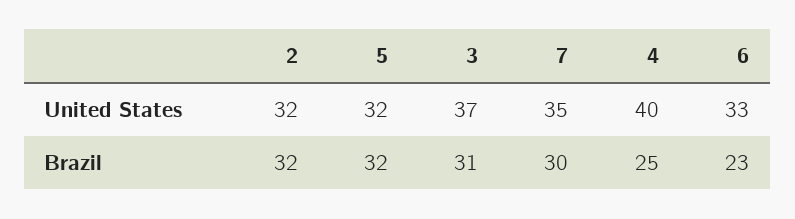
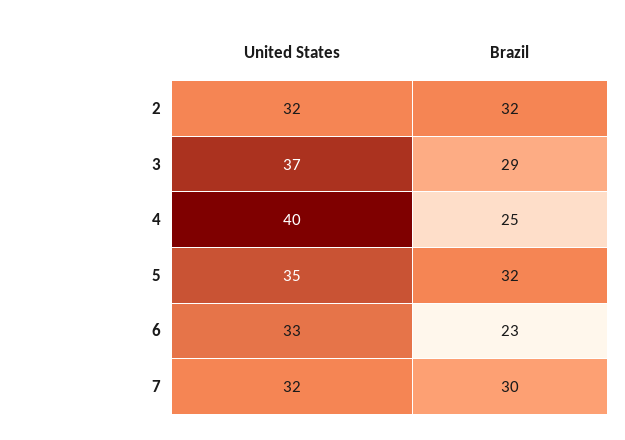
5, United States: 32 -> 35
7, United States: 35 -> 32
3, Brazil: 31 -> 29

